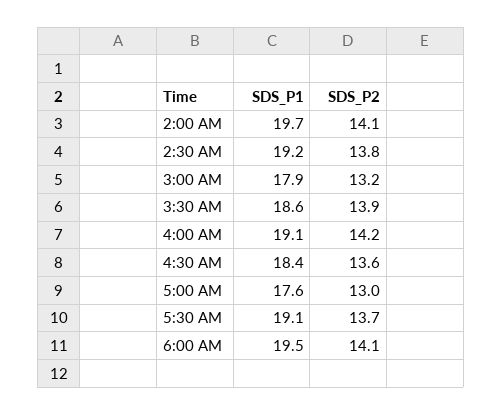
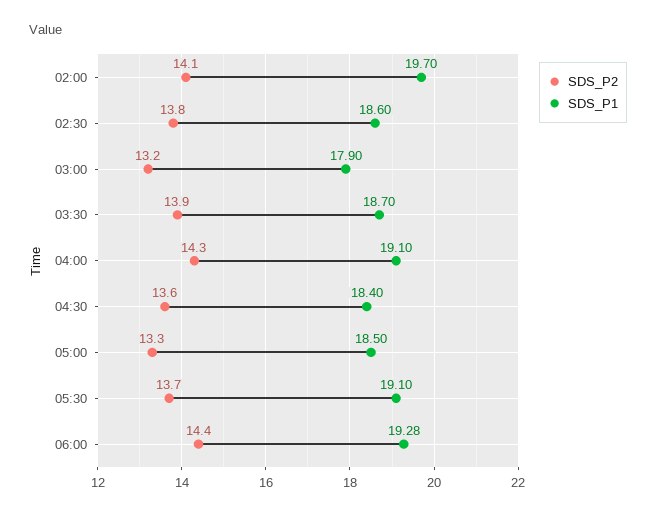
SDS_P1, 2:30 AM: 19.2 -> 18.6
SDS_P1, 3:30 AM: 18.6 -> 18.7
SDS_P2, 4:00 AM: 14.2 -> 14.3
SDS_P1, 5:00 AM: 17.6 -> 18.5
SDS_P2, 5:00 AM: 13 -> 13.3
SDS_P1, 6:00 AM: 19.5 -> 19.28
SDS_P2, 6:00 AM: 14.1 -> 14.4

